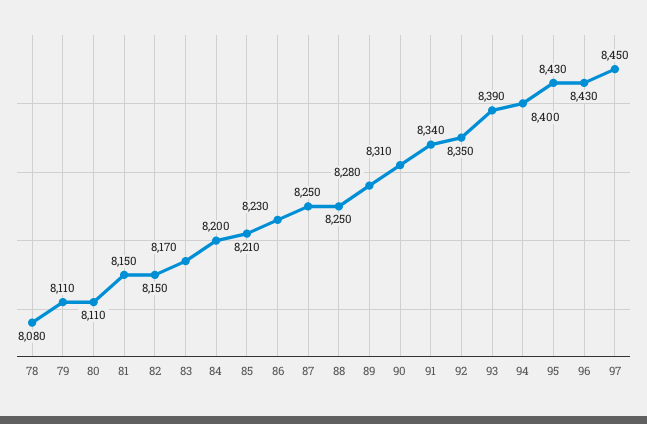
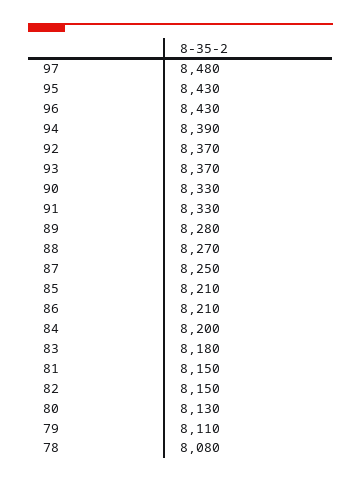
80: 8110 -> 8130
83: 8170 -> 8180
86: 8230 -> 8210
88: 8250 -> 8270
90: 8310 -> 8330
91: 8340 -> 8330
92: 8350 -> 8370
93: 8390 -> 8370
94: 8400 -> 8390
97: 8450 -> 8480

